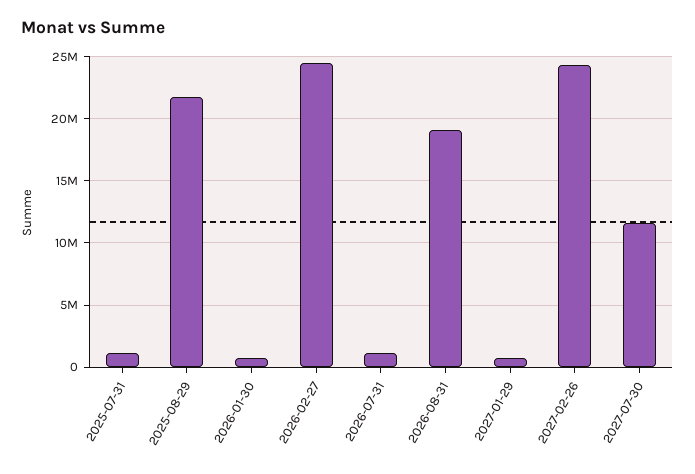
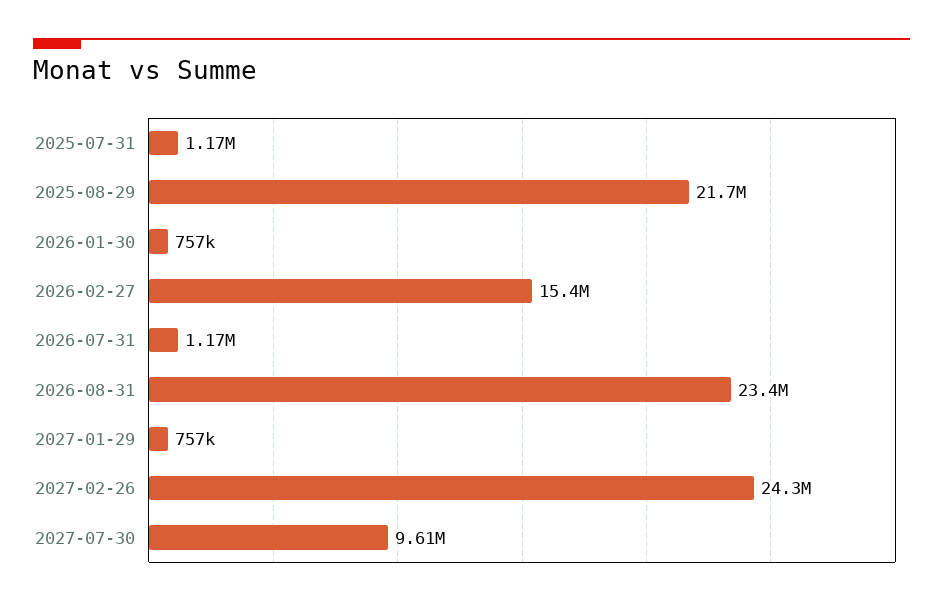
2026-02-27: 24500000 -> 15400000
2026-08-31: 19000000 -> 23400000
2027-07-30: 11500000 -> 9610000

